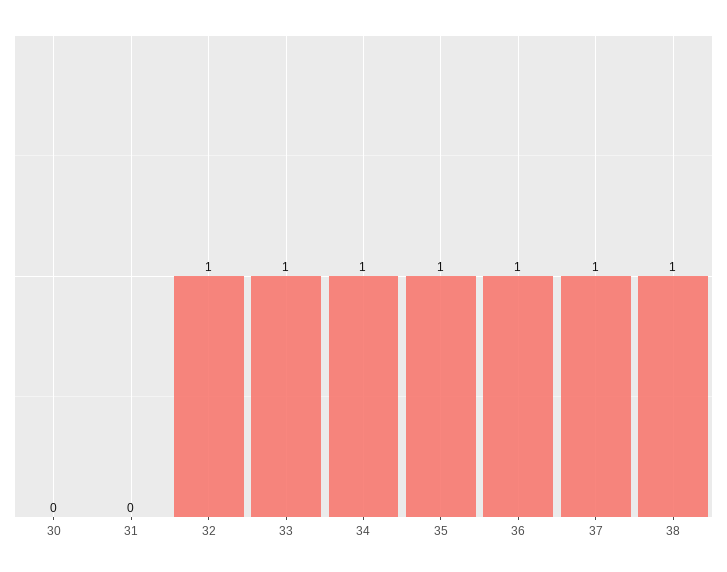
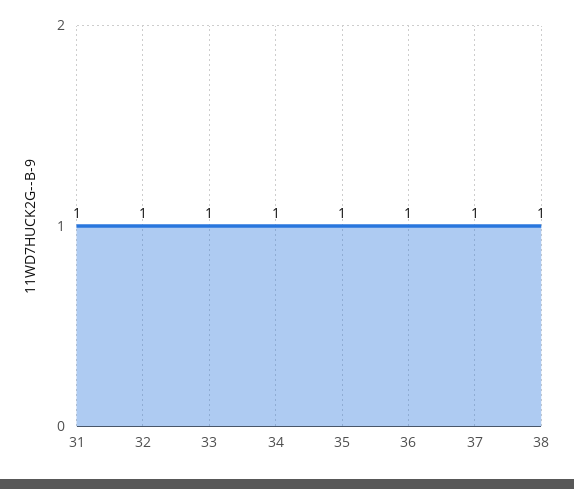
30: 0 -> none
31: 0 -> 1

